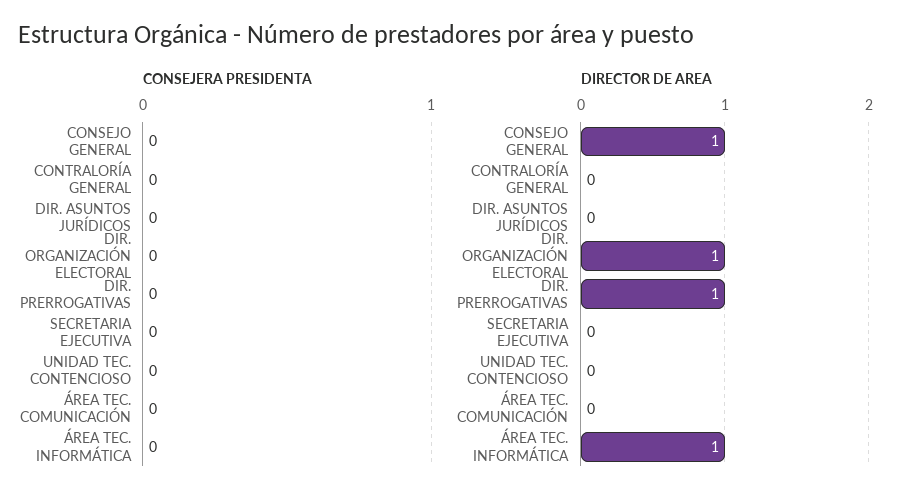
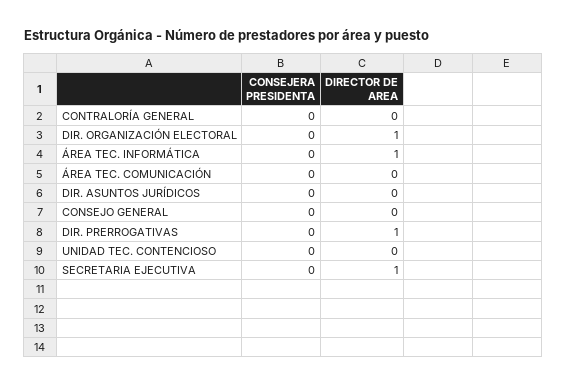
DIRECTOR DE AREA, CONSEJO GENERAL: 1 -> 0
DIRECTOR DE AREA, SECRETARIA EJECUTIVA: 0 -> 1

